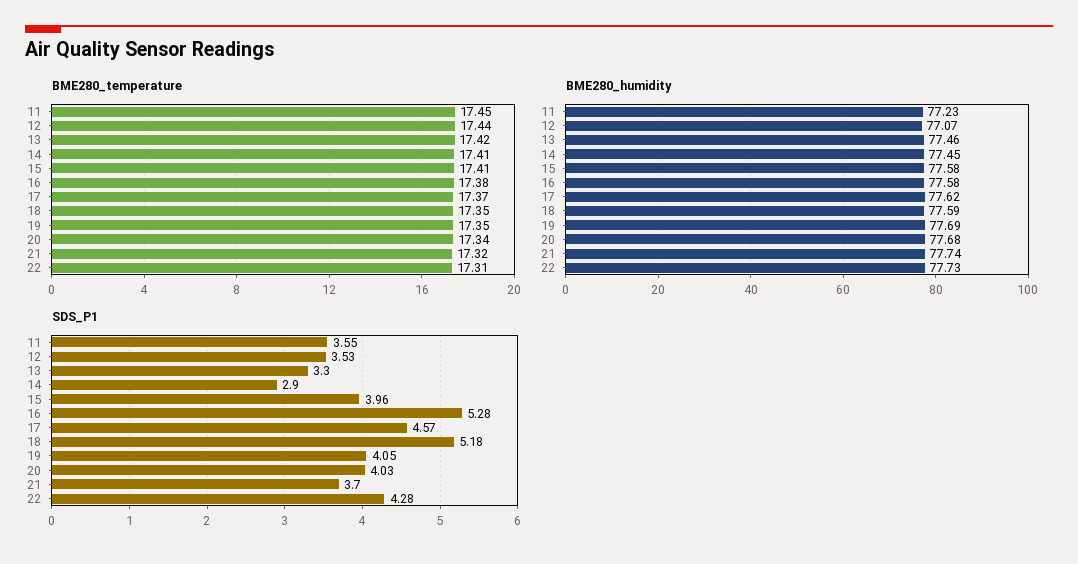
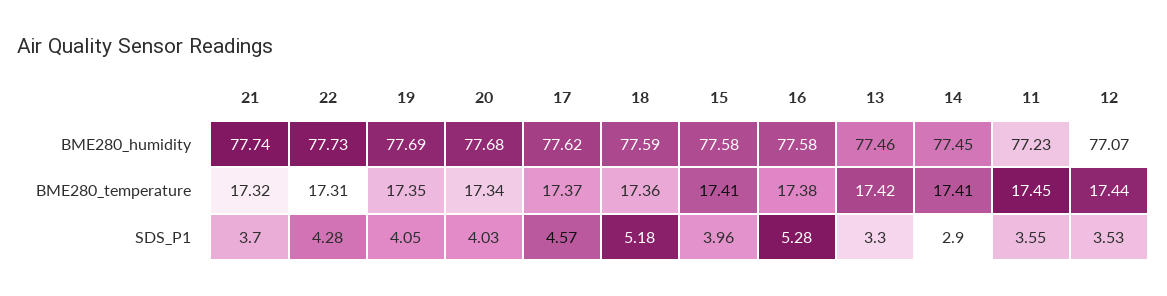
BME280_temperature, 18: 17.35 -> 17.36

